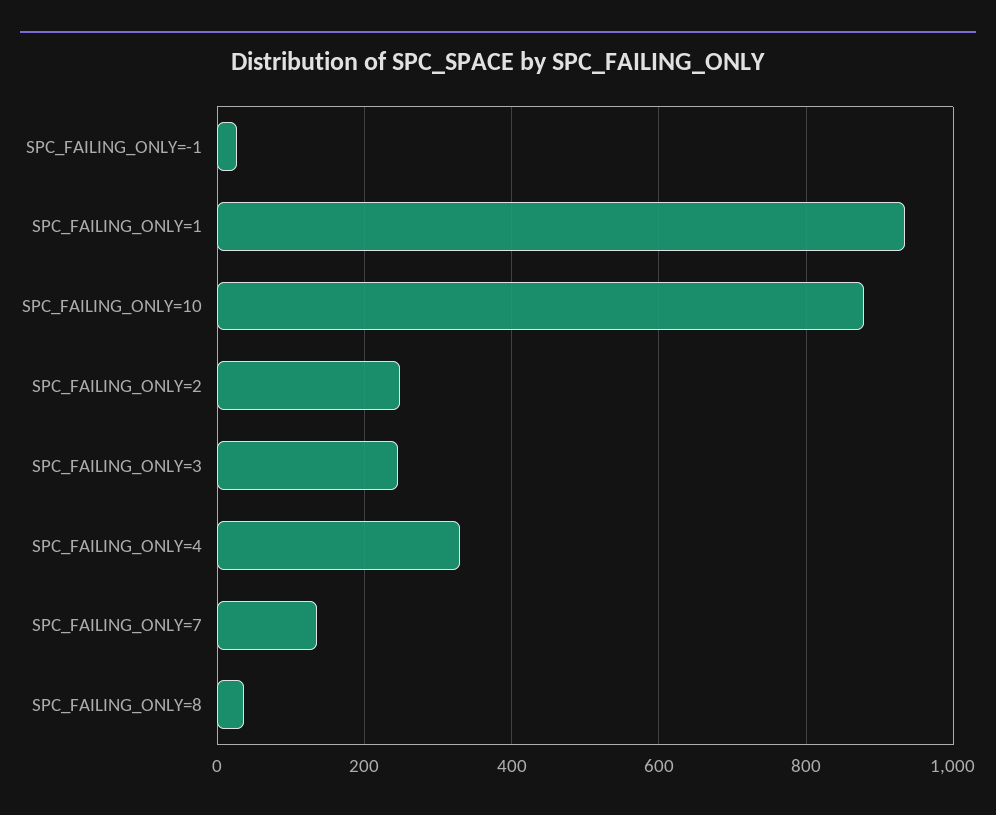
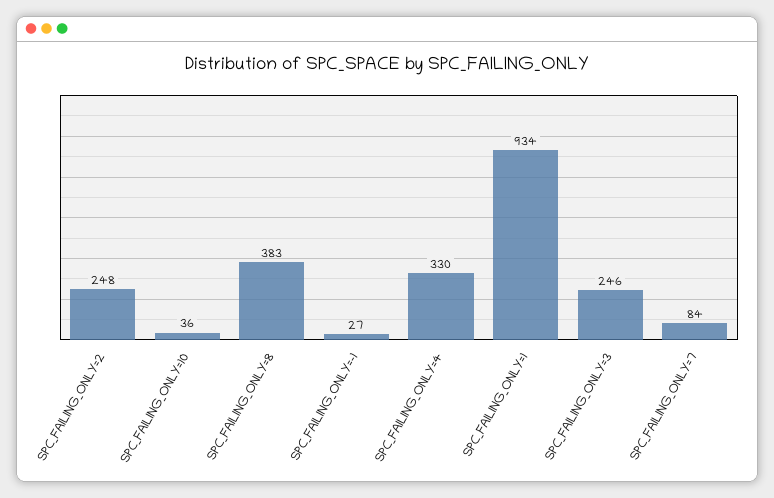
SPC_FAILING_ONLY=10: 880 -> 36
SPC_FAILING_ONLY=7: 140 -> 84
SPC_FAILING_ONLY=8: 40 -> 383

